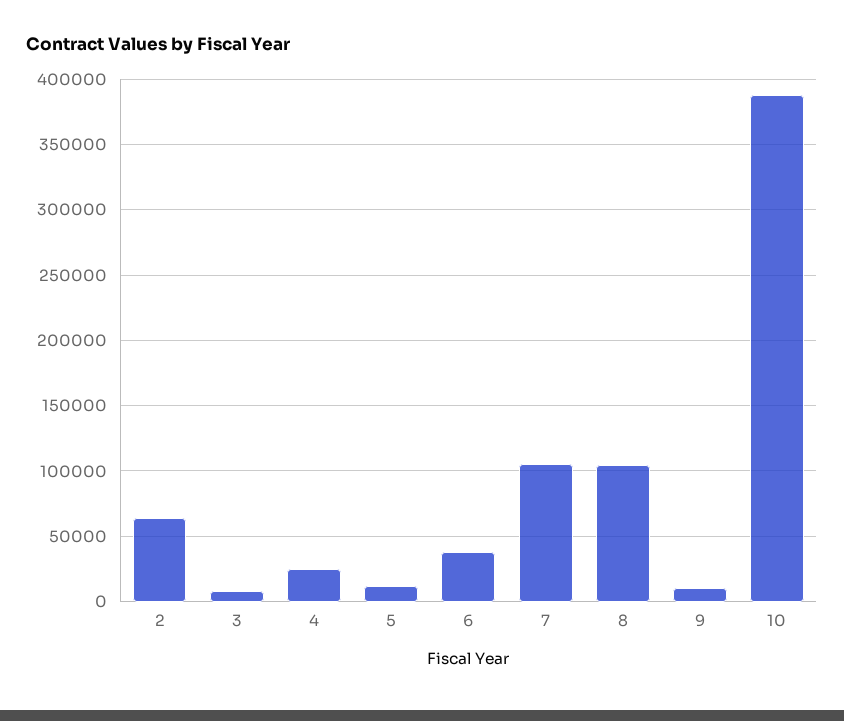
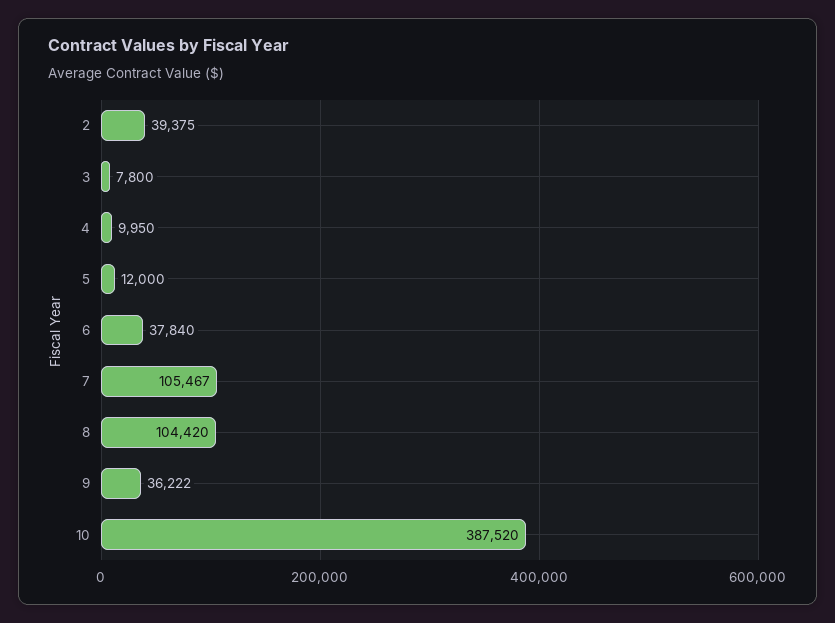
2: 65000 -> 39375
4: 25000 -> 9950
9: 10000 -> 36222

